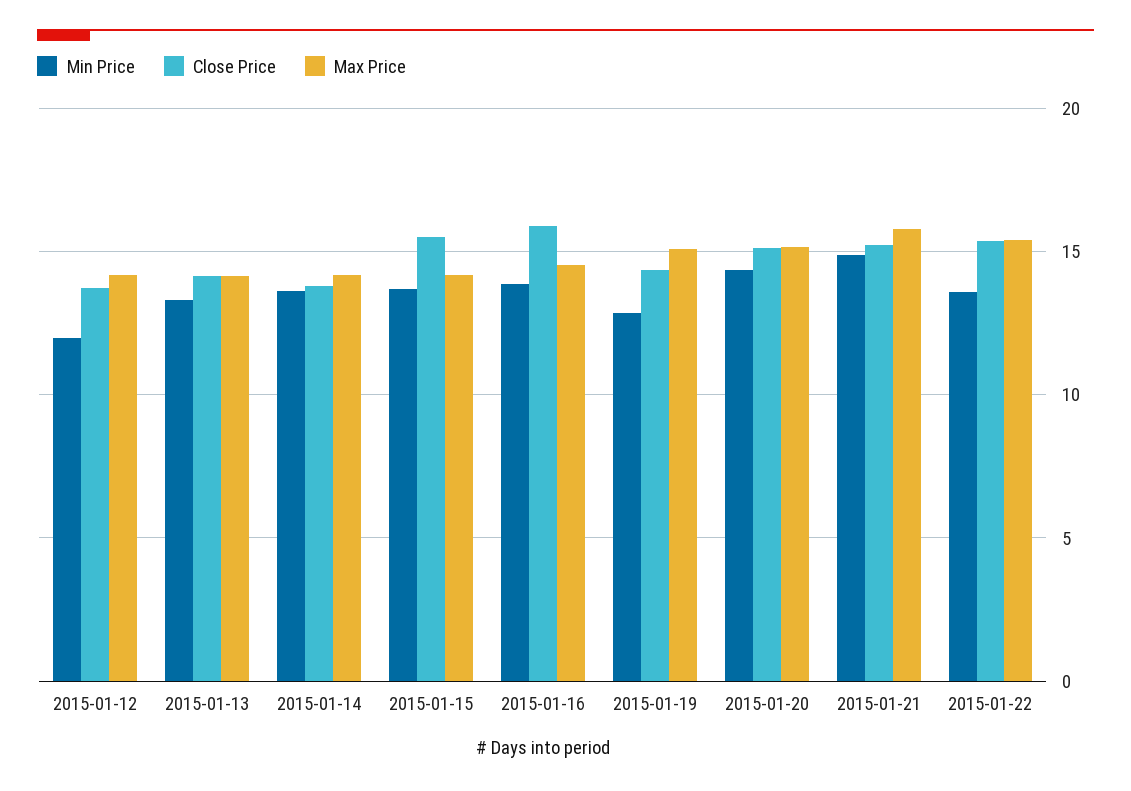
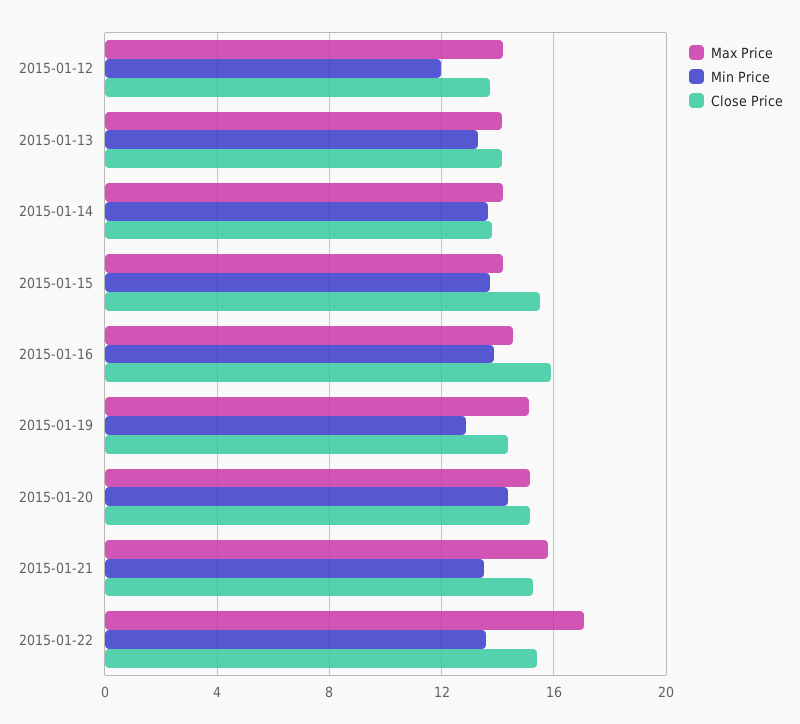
Min Price, 2015-01-21: 15 -> 13.5
Max Price, 2015-01-22: 15.5 -> 17

